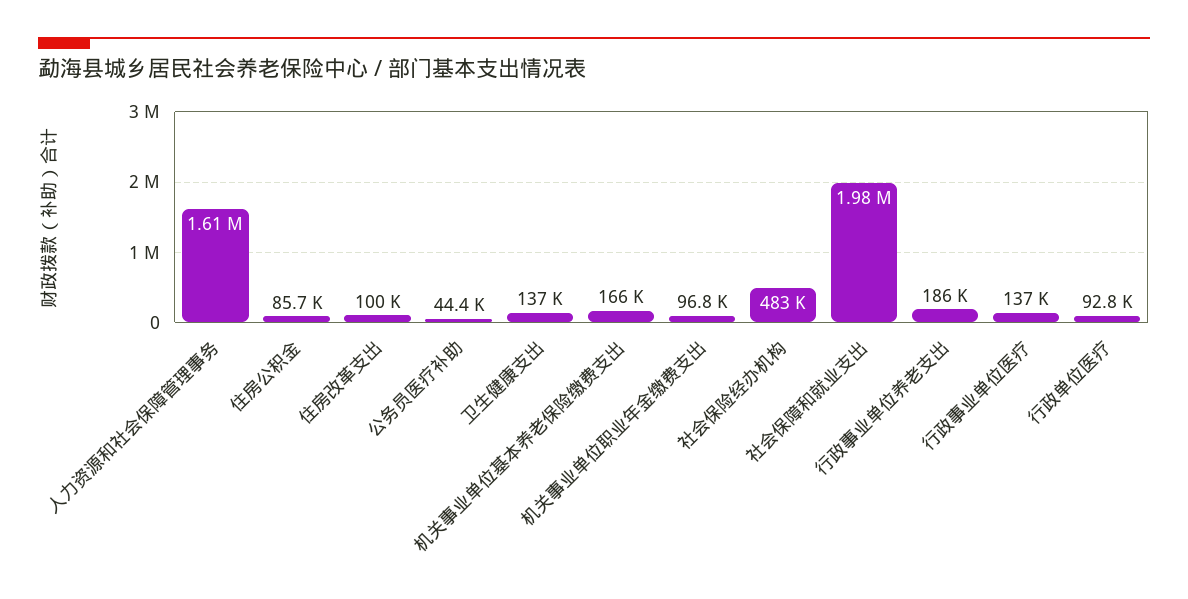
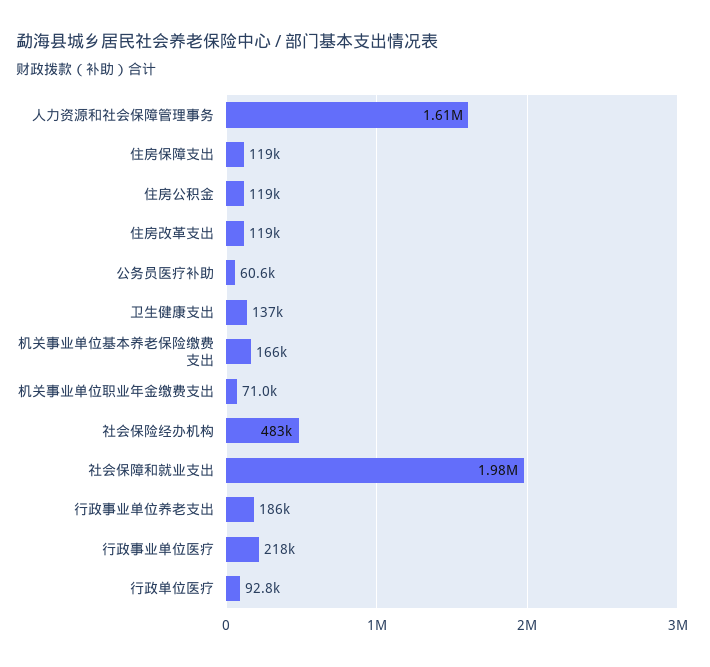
住房公积金: 85700 -> 119000
住房改革支出: 100000 -> 119000
公务员医疗补助: 44400 -> 60600
机关事业单位职业年金缴费支出: 96800 -> 71000
行政事业单位医疗: 137000 -> 218000
住房保障支出: none -> 119000

